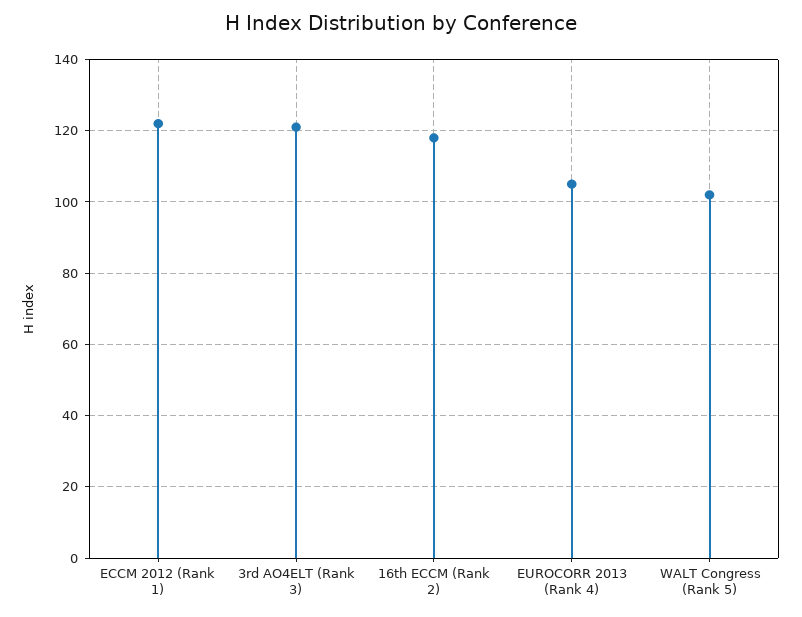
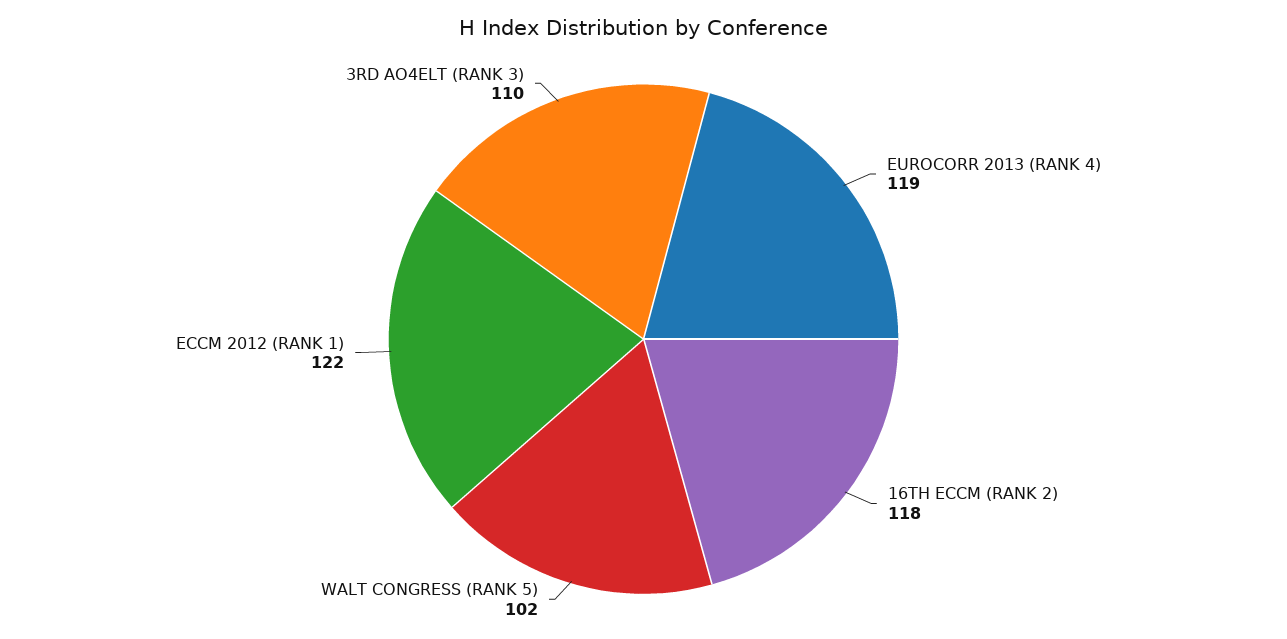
3rd AO4ELT (Rank 3): 120 -> 110
EUROCORR 2013 (Rank 4): 105 -> 119

